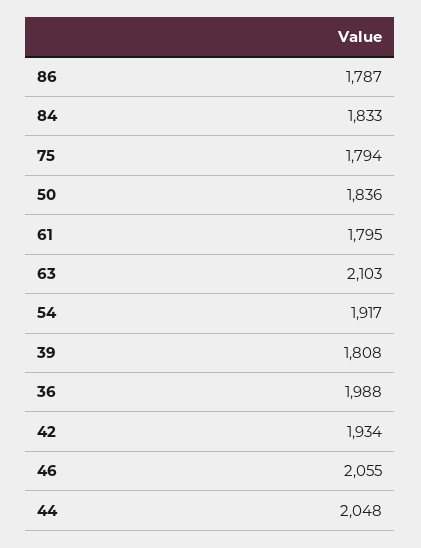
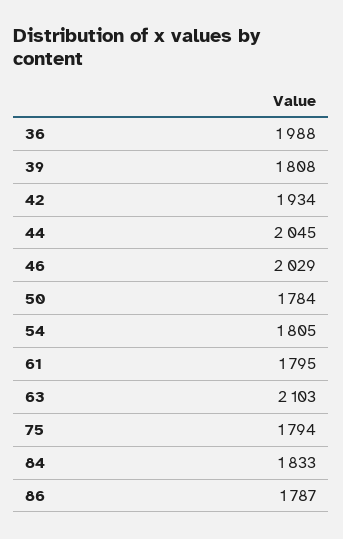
50: 1836 -> 1784
54: 1917 -> 1805
46: 2055 -> 2029
44: 2048 -> 2045

